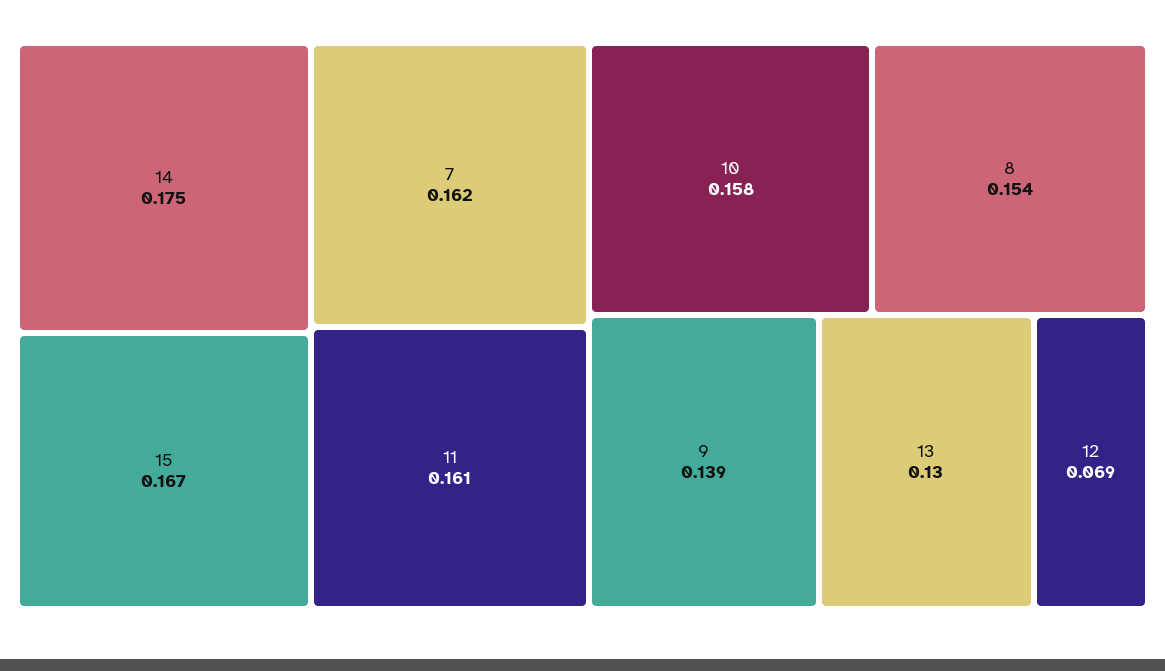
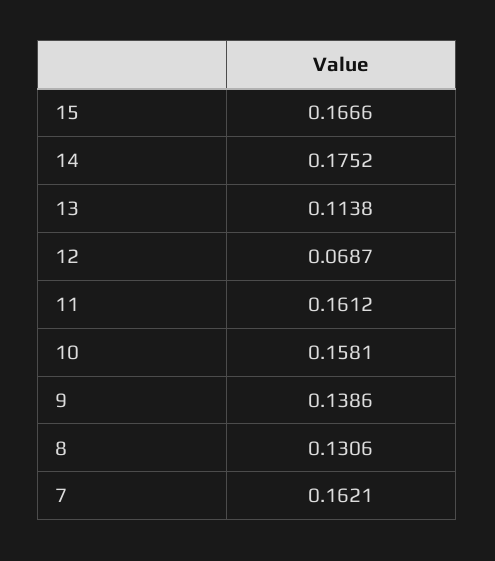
8: 0.154 -> 0.1306
13: 0.13 -> 0.1138

